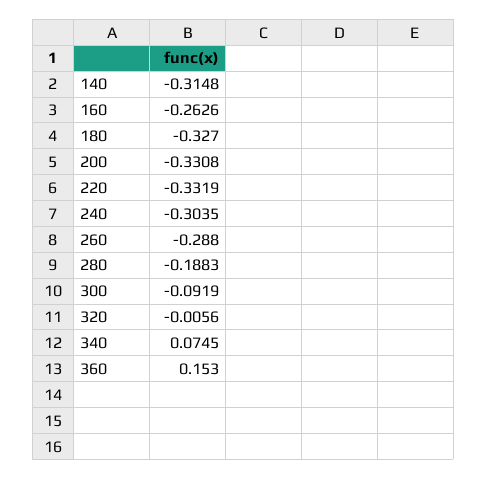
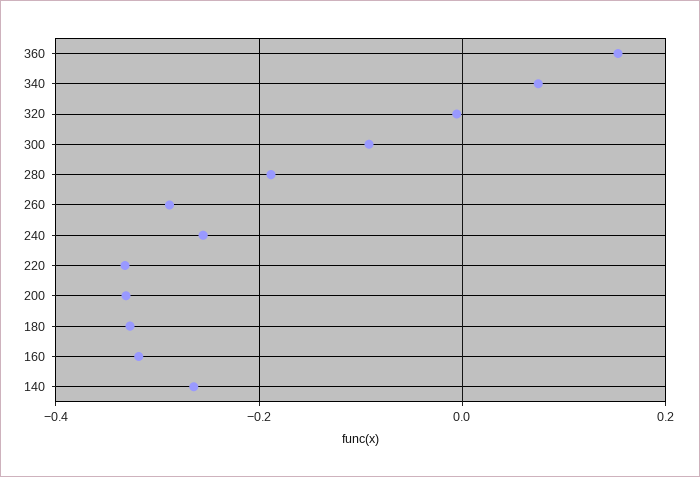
140: -0.3148 -> -0.26
160: -0.2626 -> -0.32
240: -0.3035 -> -0.26

